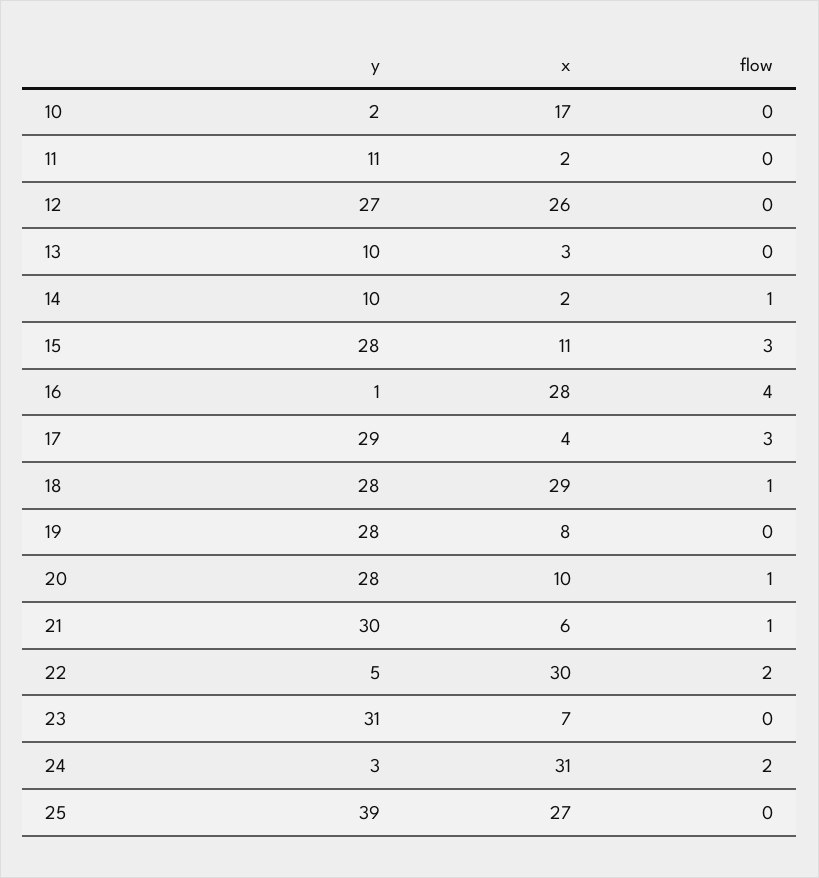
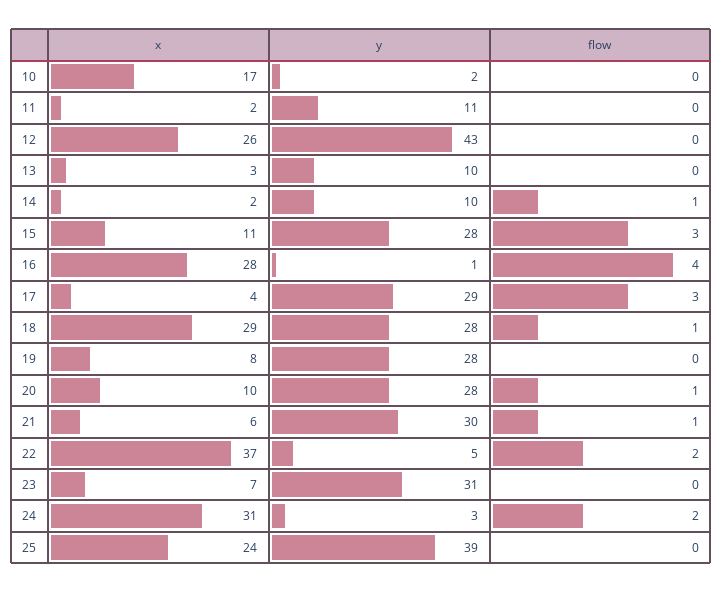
y, 12: 27 -> 43
x, 22: 30 -> 37
x, 25: 27 -> 24

